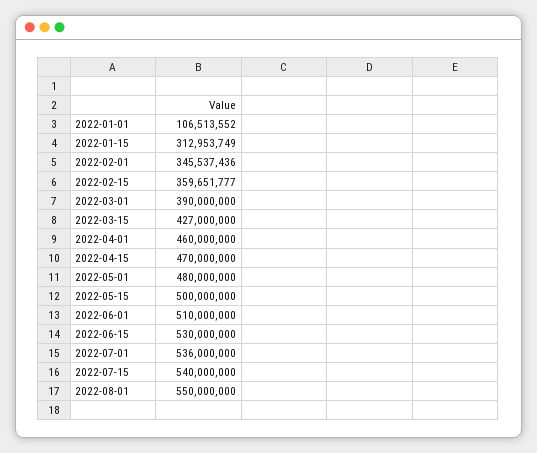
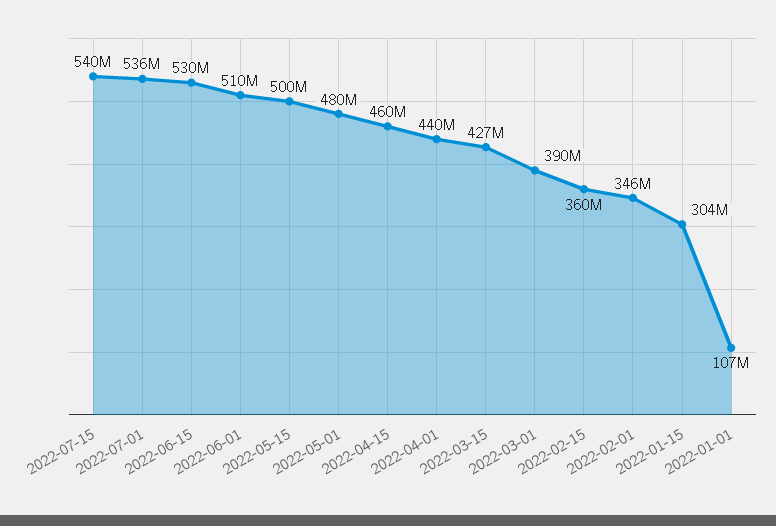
2022-01-15: 312953749 -> 304000000
2022-04-01: 460000000 -> 440000000
2022-04-15: 470000000 -> 460000000
2022-08-01: 550000000 -> none

